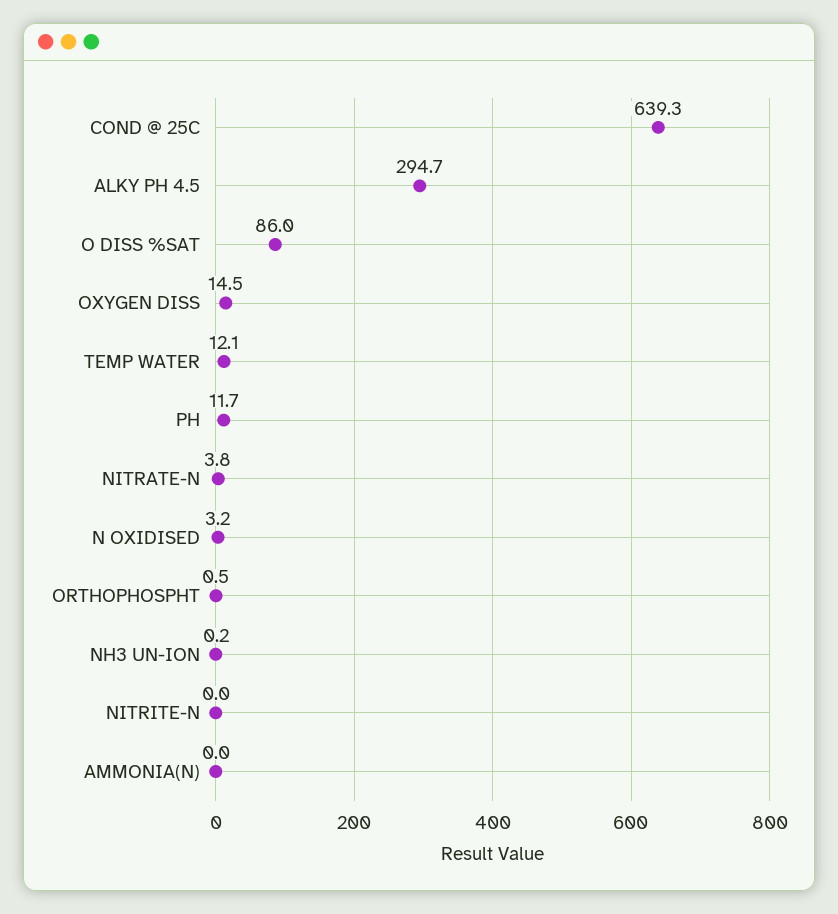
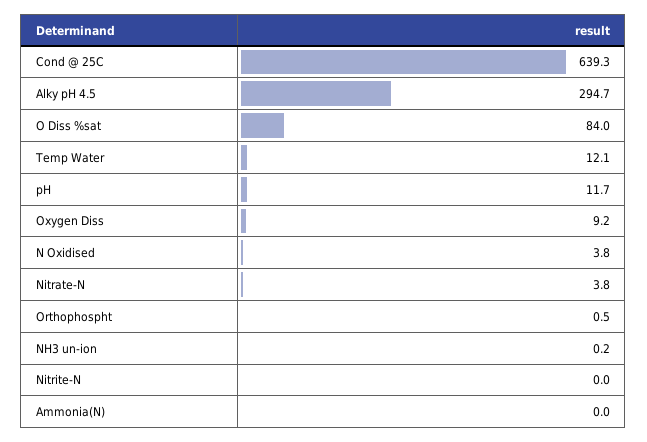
O DISS %SAT: 86 -> 84
OXYGEN DISS: 14.5 -> 9.2
N OXIDISED: 3.2 -> 3.8

